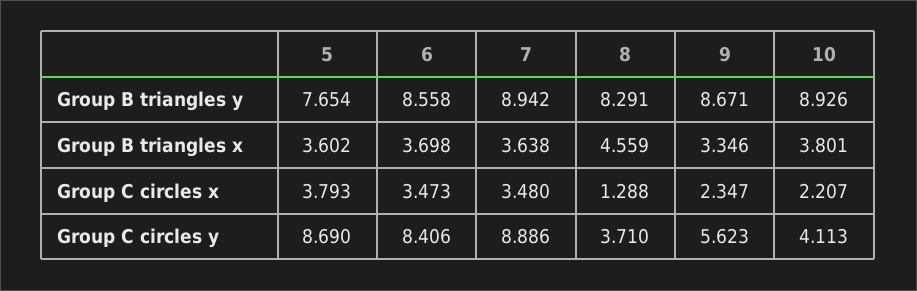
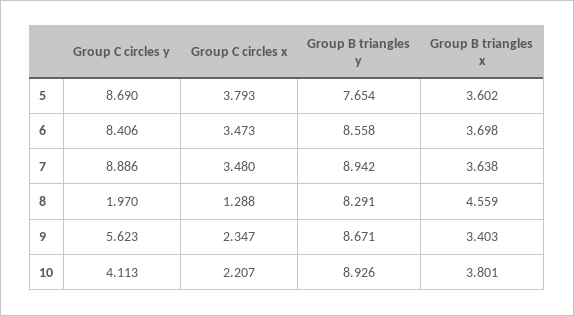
9, Group B triangles x: 3.346 -> 3.403
8, Group C circles y: 3.71 -> 1.97

